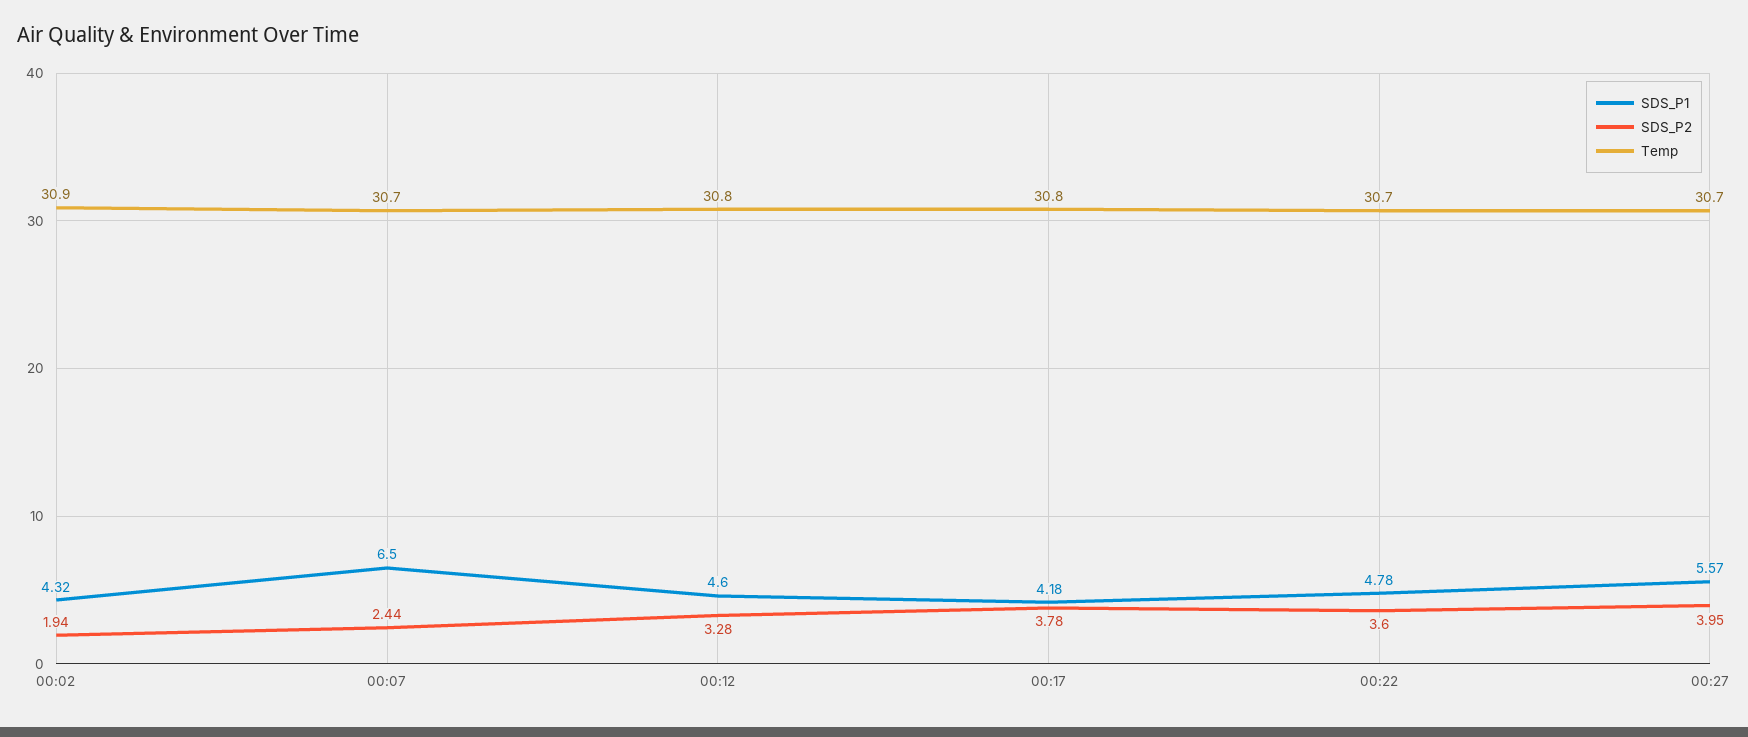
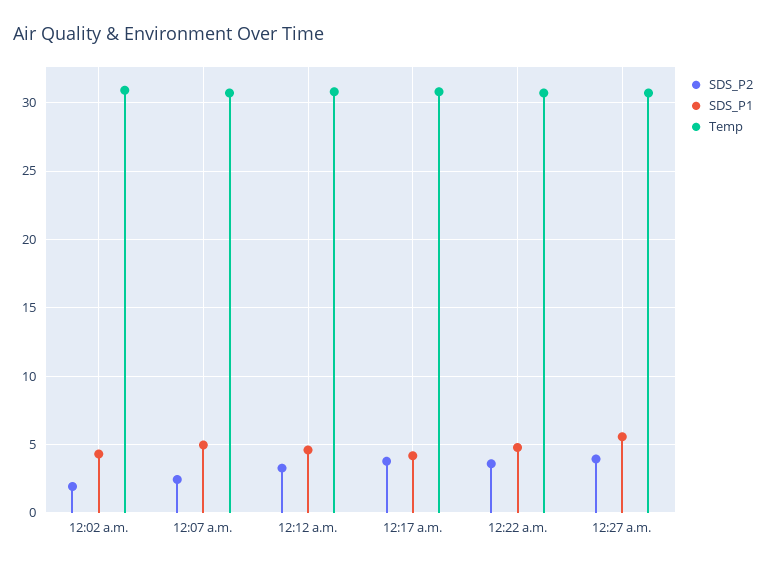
SDS_P1, 00:07: 6.5 -> 5

